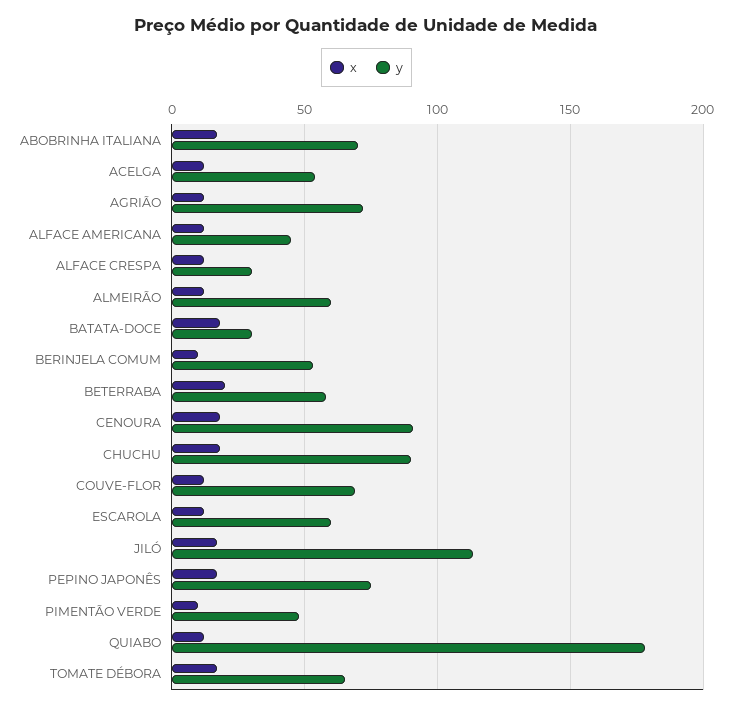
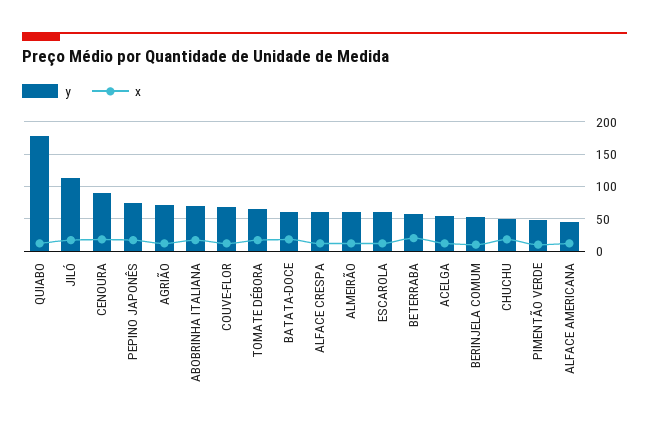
y, ALFACE CRESPA: 30 -> 60
y, BATATA-DOCE: 30 -> 60
y, CHUCHU: 90 -> 50

